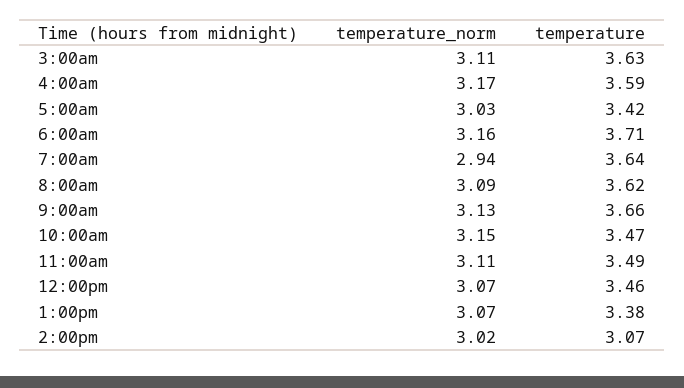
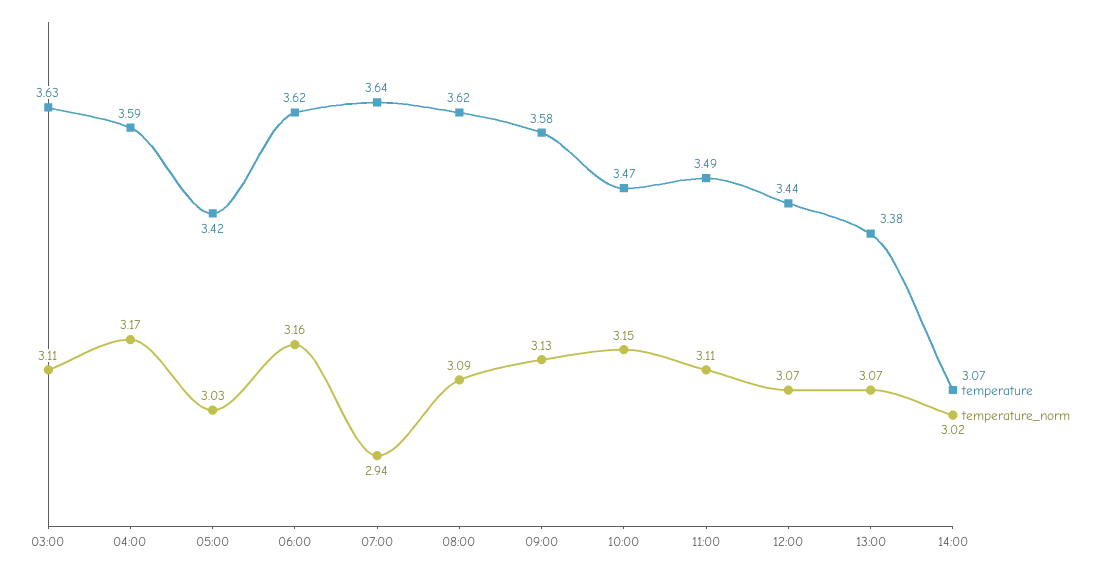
temperature, 6:00am: 3.71 -> 3.62
temperature, 9:00am: 3.66 -> 3.58
temperature, 12:00pm: 3.46 -> 3.44

